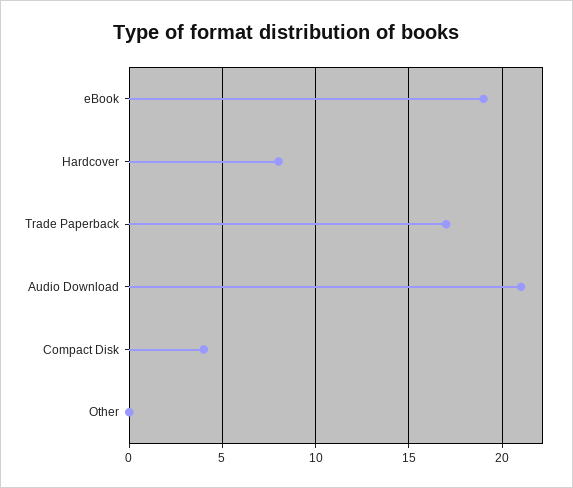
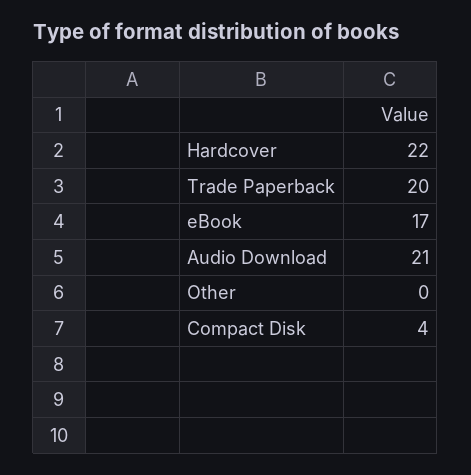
eBook: 19 -> 17
Hardcover: 8 -> 22
Trade Paperback: 17 -> 20

